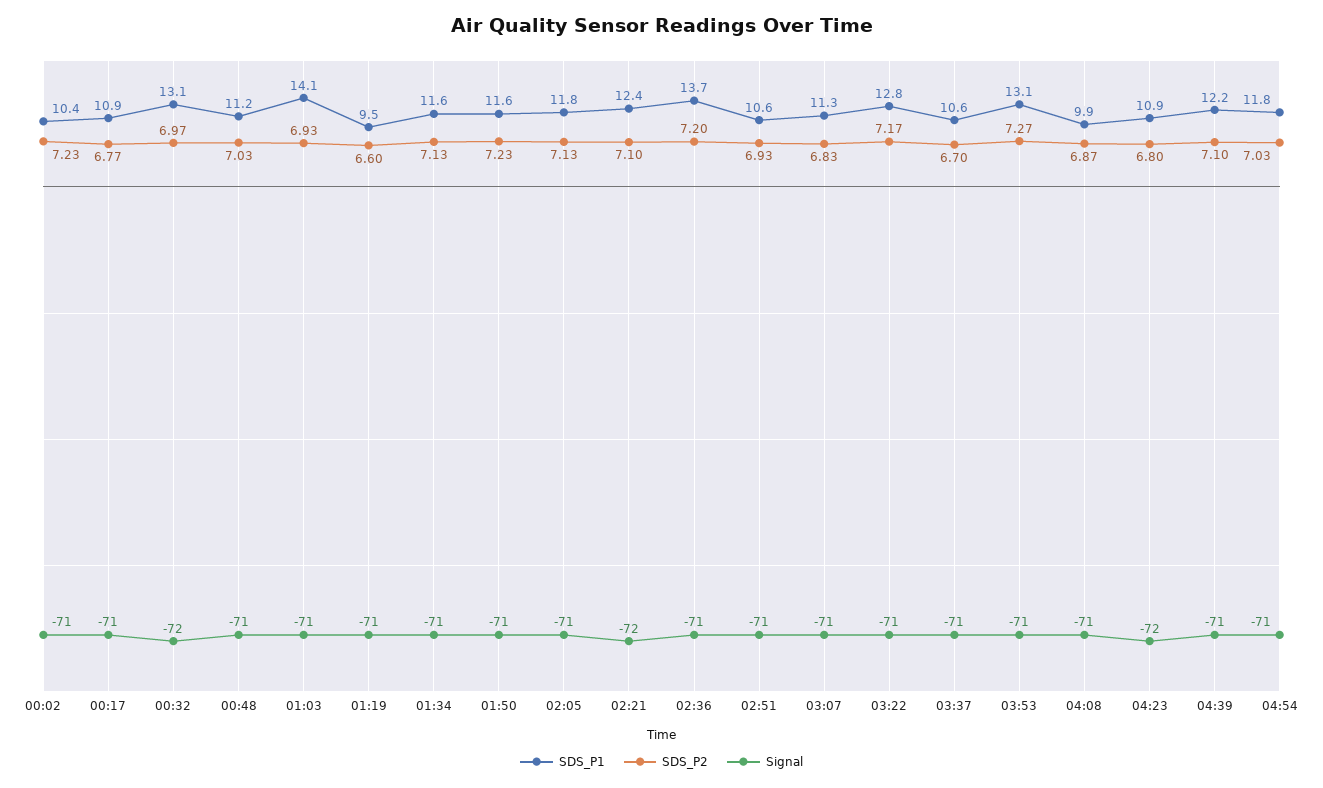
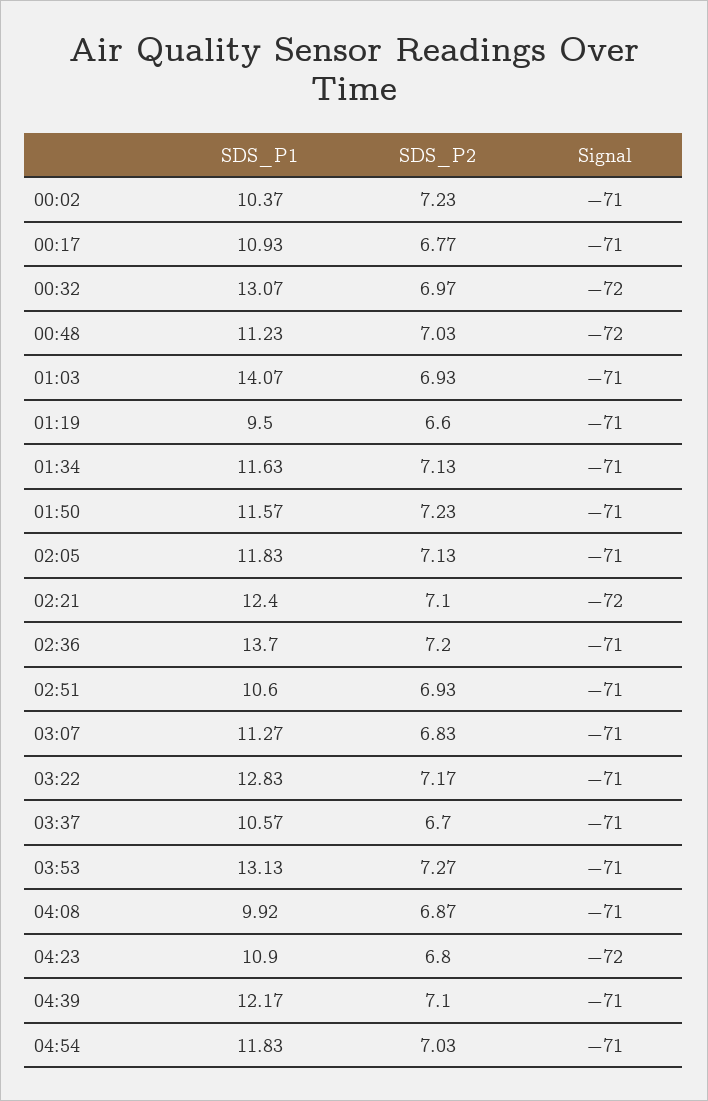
Signal, 00:48: -71 -> -72

